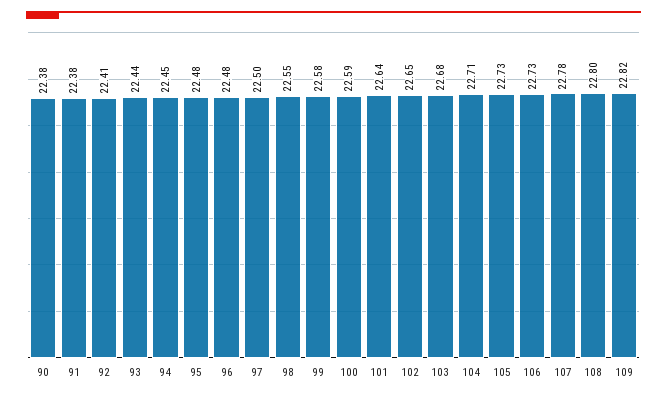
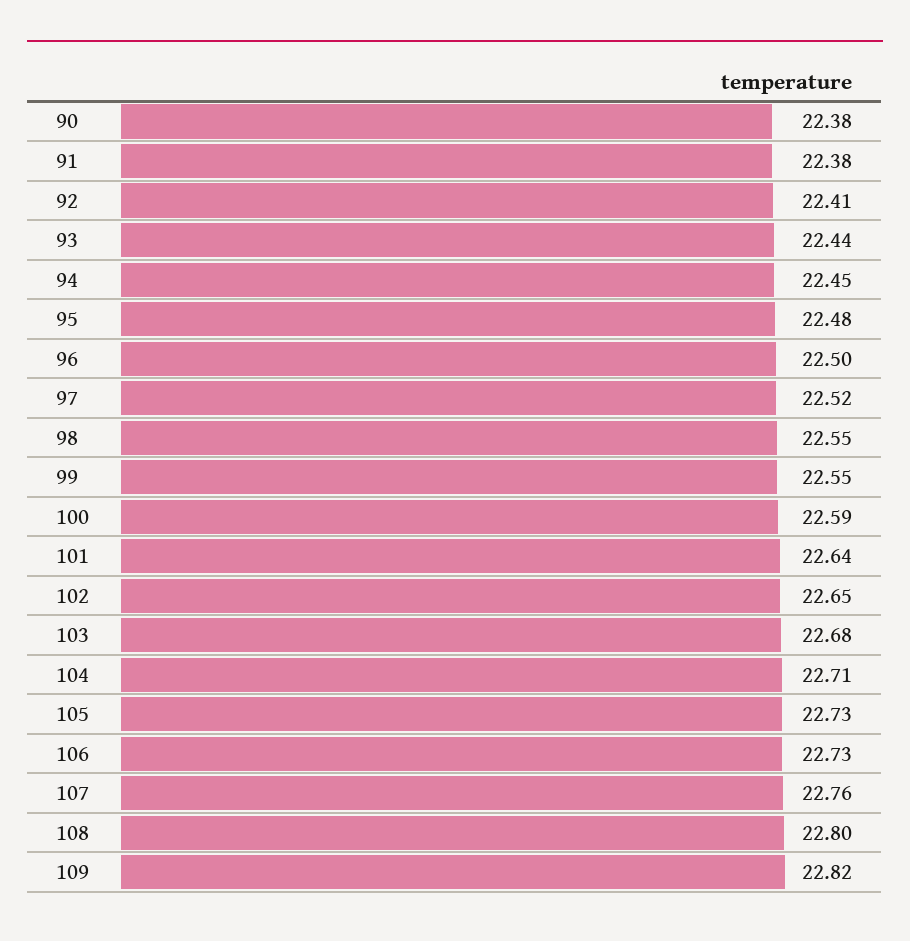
96: 22.48 -> 22.5
97: 22.5 -> 22.52
99: 22.58 -> 22.55
107: 22.78 -> 22.76

